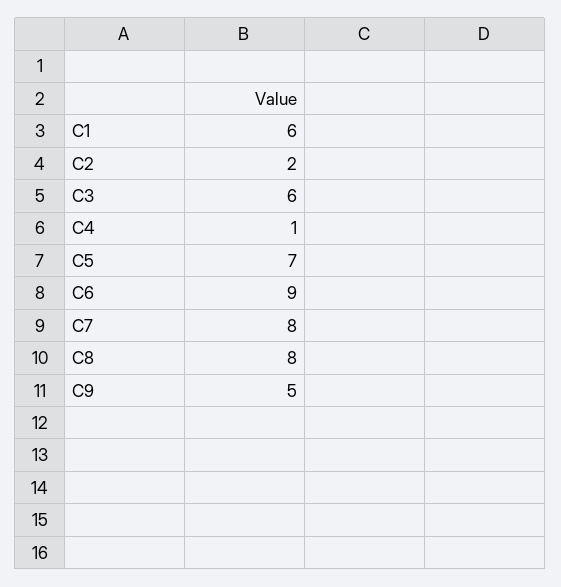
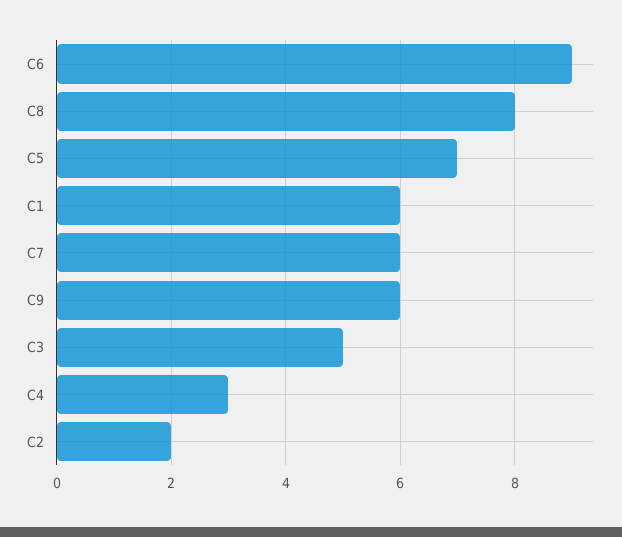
C3: 6 -> 5
C4: 1 -> 3
C7: 8 -> 6
C9: 5 -> 6

